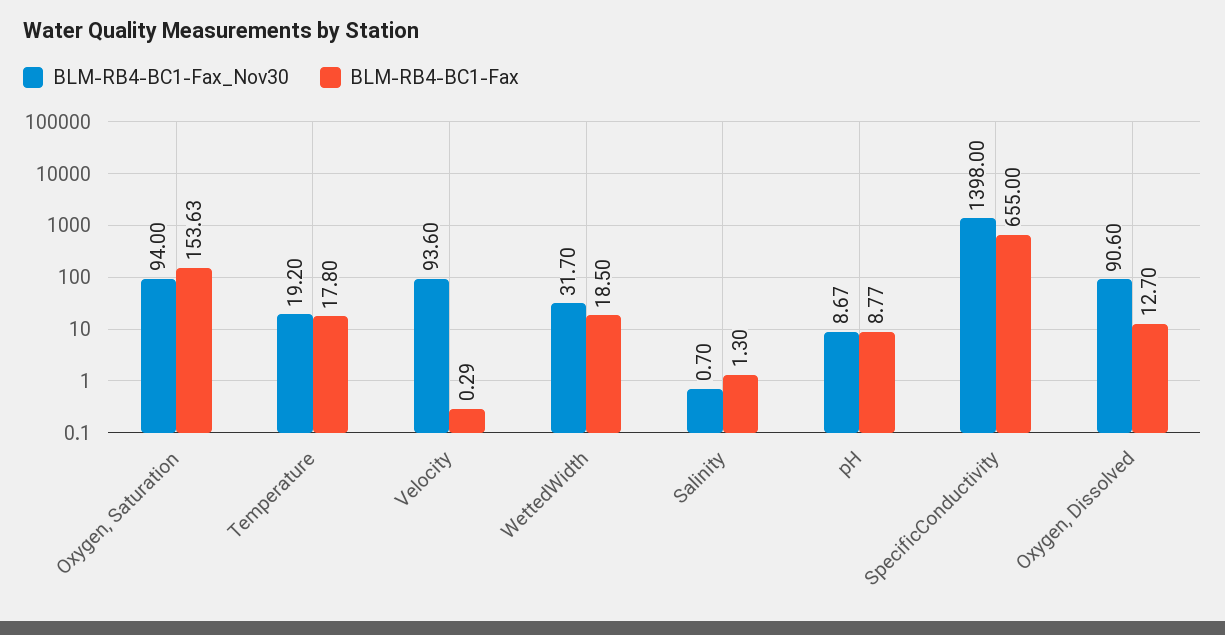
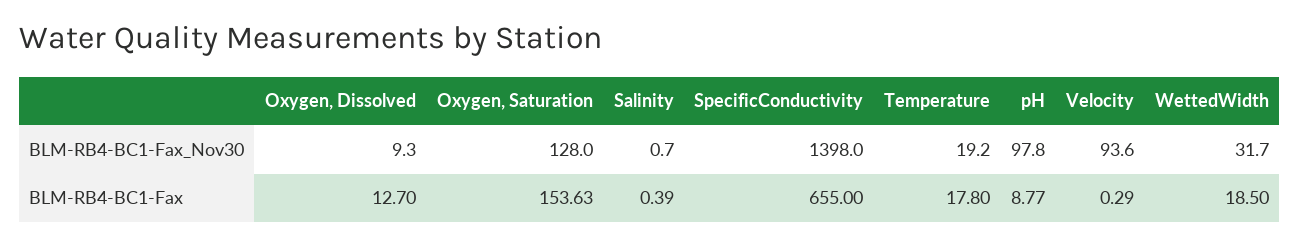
BLM-RB4-BC1-Fax_Nov30, Oxygen, Saturation: 94 -> 128
BLM-RB4-BC1-Fax, Salinity: 1.3 -> 0.39
BLM-RB4-BC1-Fax_Nov30, pH: 8.67 -> 97.8
BLM-RB4-BC1-Fax_Nov30, Oxygen, Dissolved: 90.6 -> 9.3

